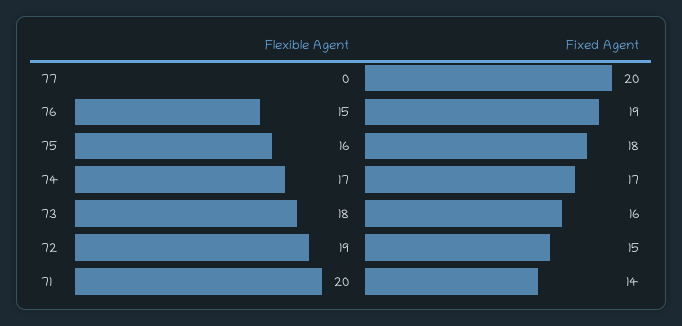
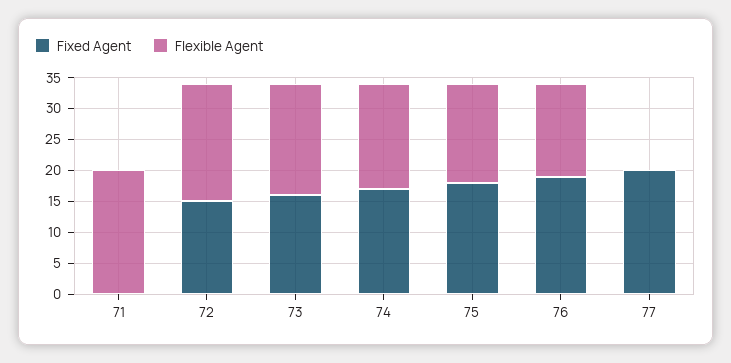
Fixed Agent, 71: 14 -> 0

